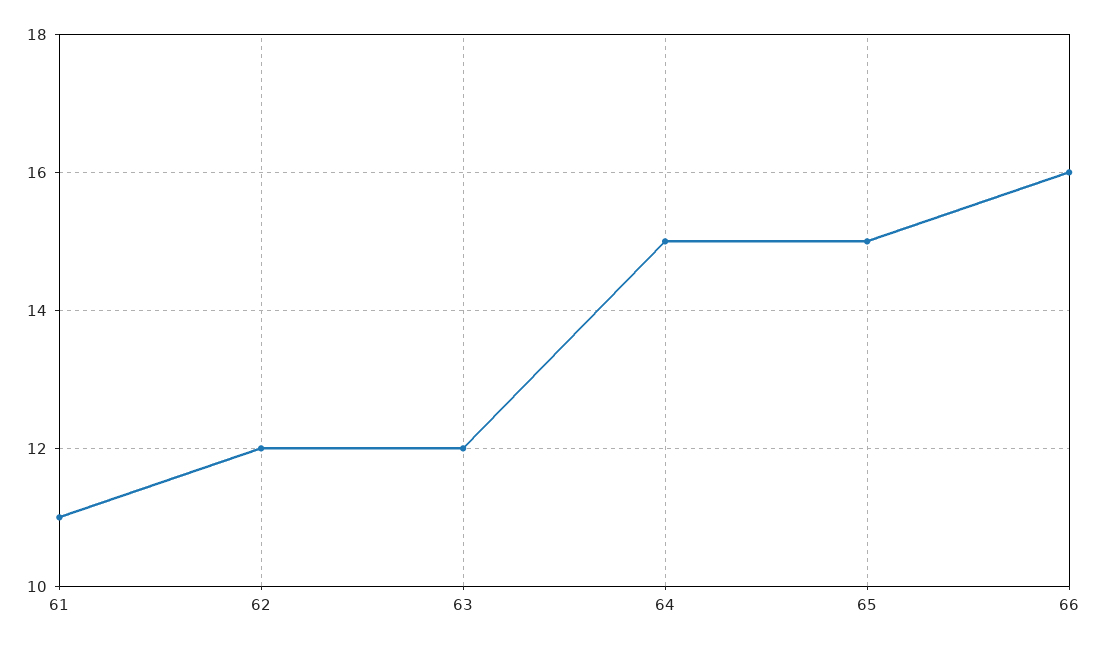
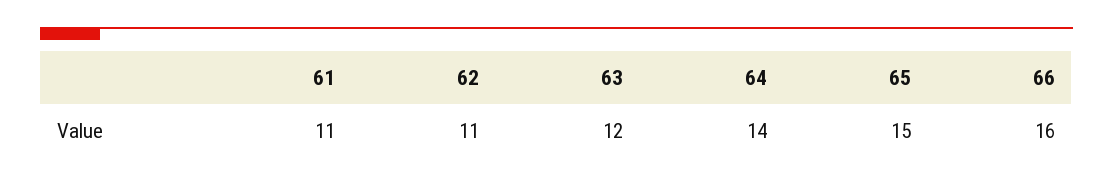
62: 12 -> 11
64: 15 -> 14

